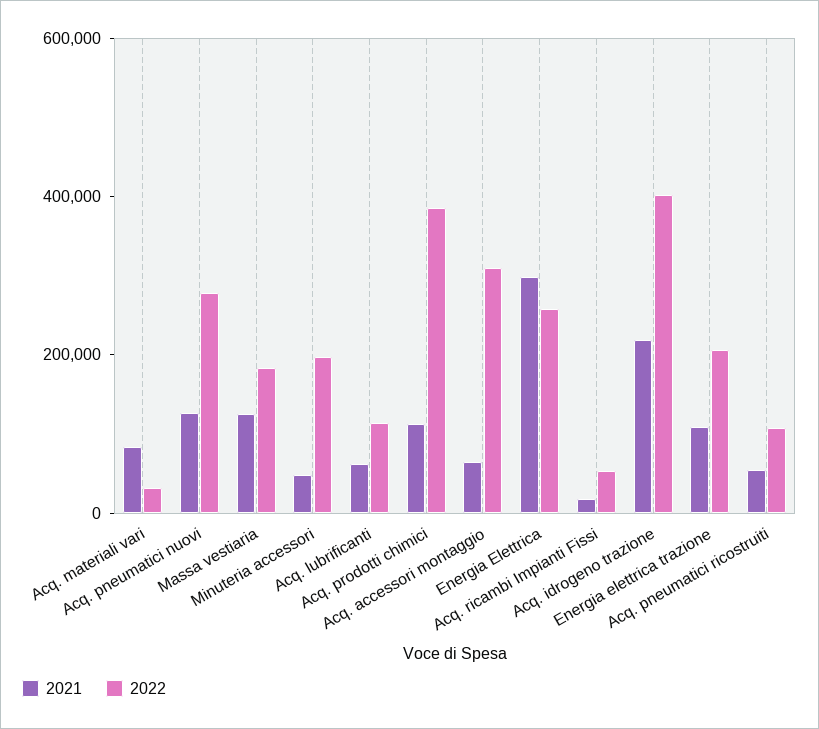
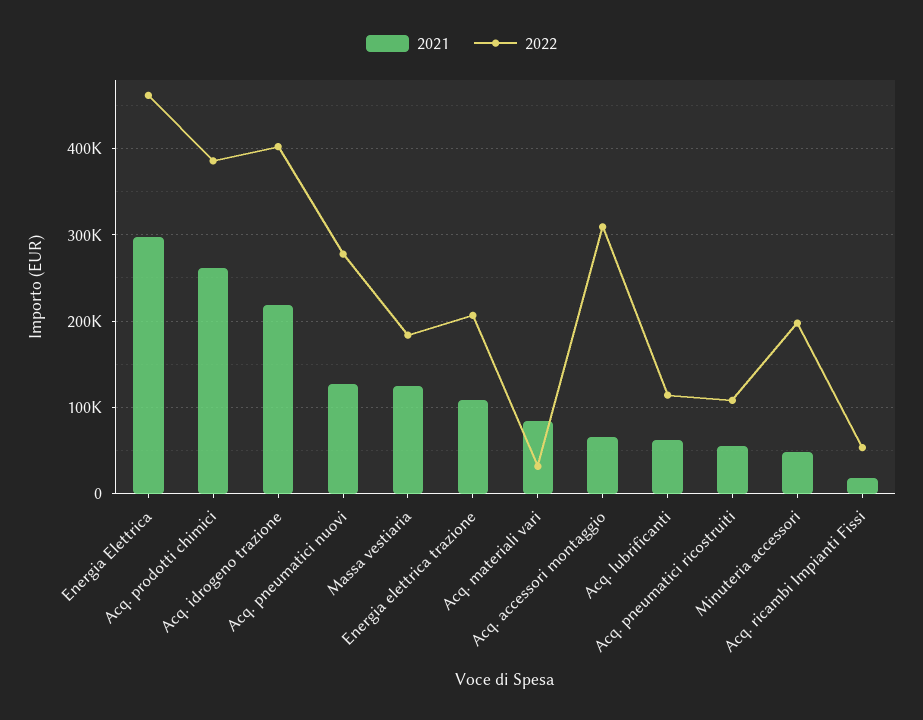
2021, Acq. prodotti chimici: 100000 -> 260000
2022, Energia Elettrica: 250000 -> 460000

